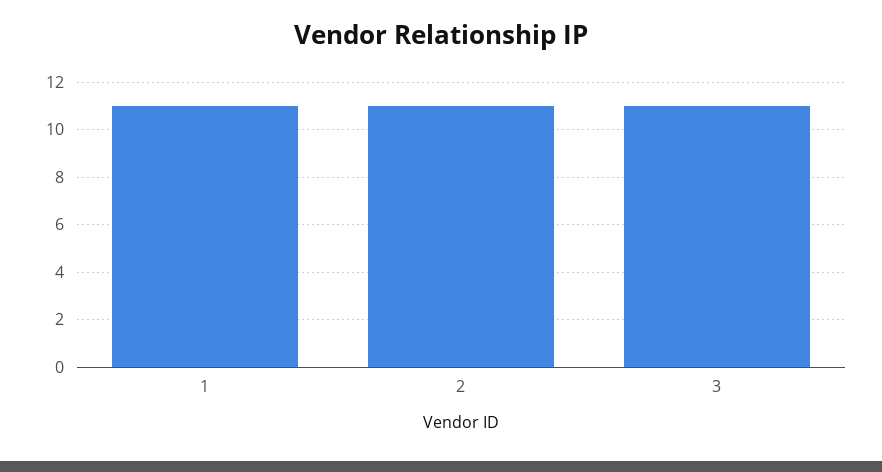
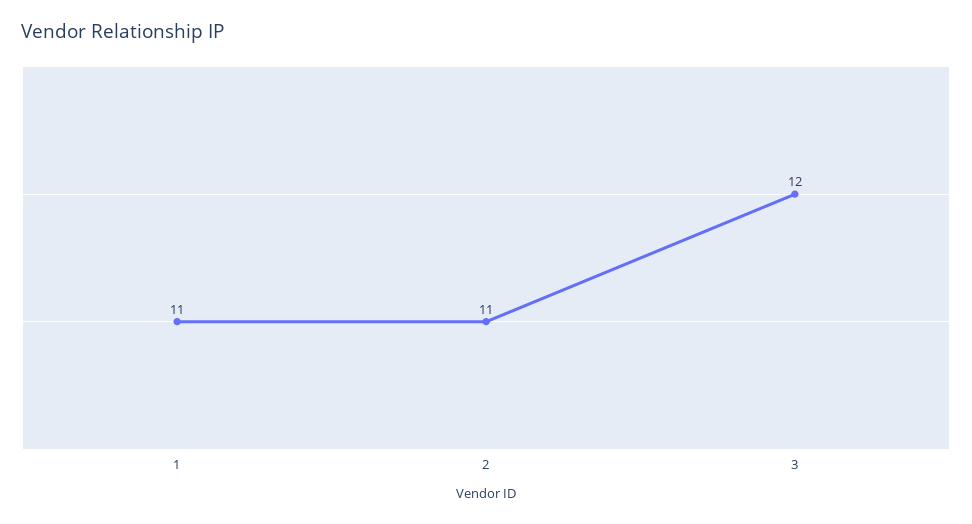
3: 11 -> 12

